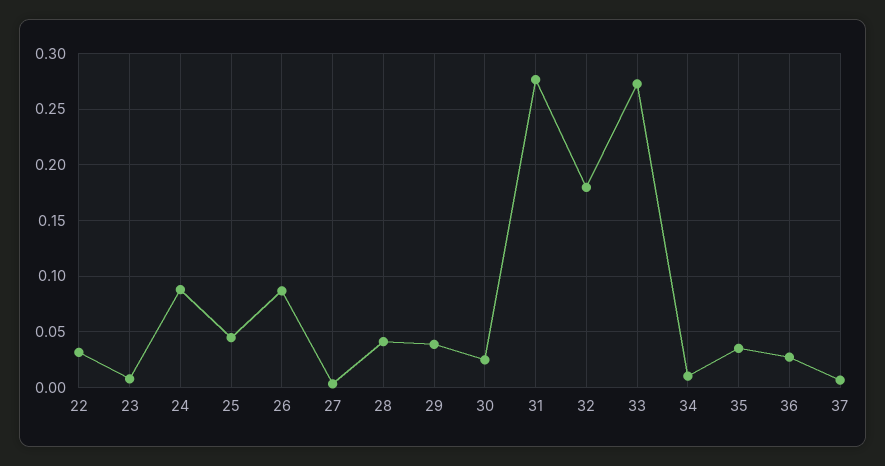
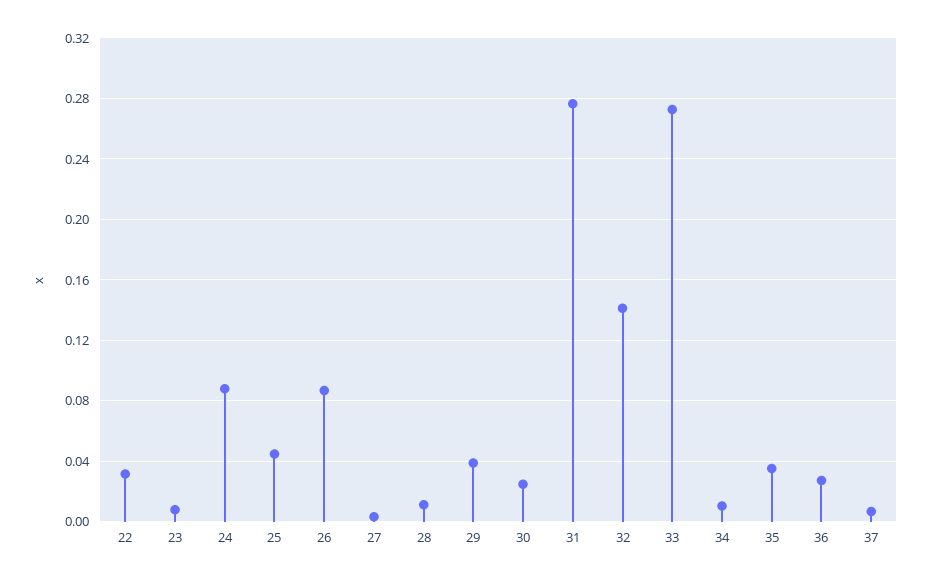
28: 0.04 -> 0.01
32: 0.18 -> 0.14

